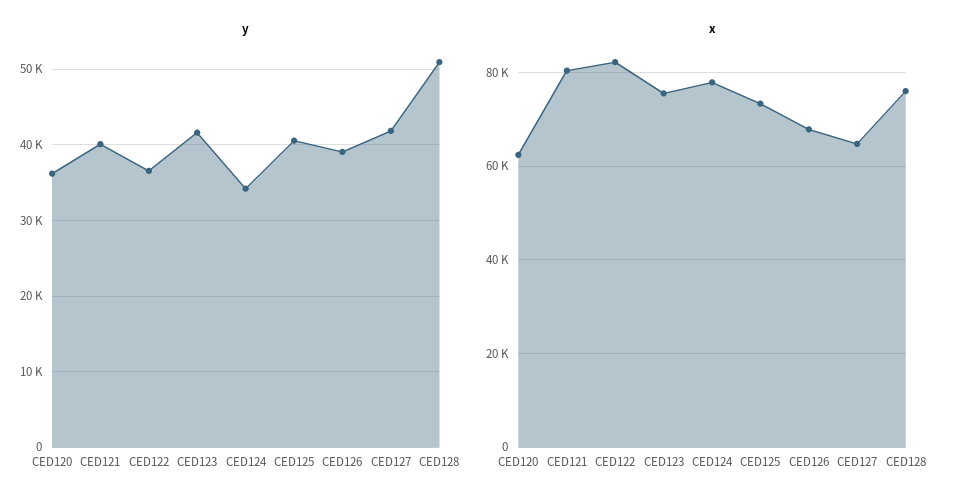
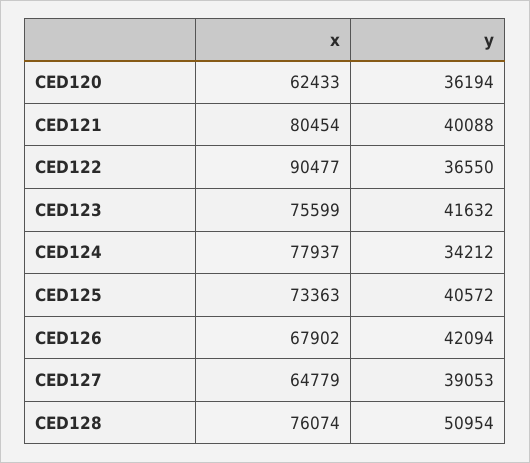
y, CED126: 39000 -> 42094
y, CED127: 42000 -> 39053
x, CED122: 82000 -> 90477

